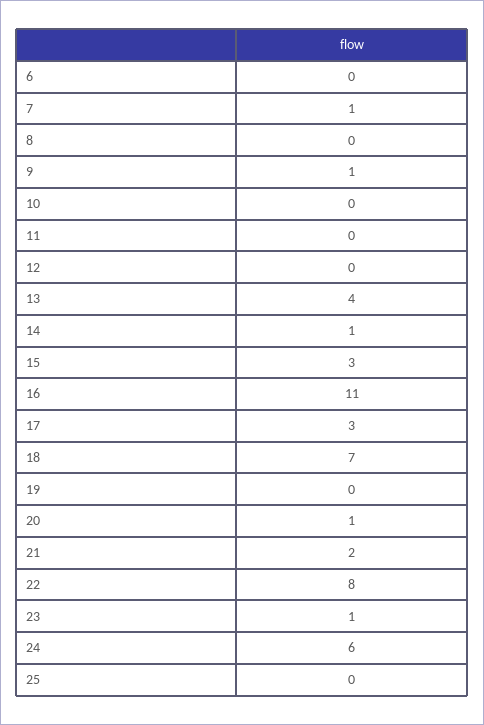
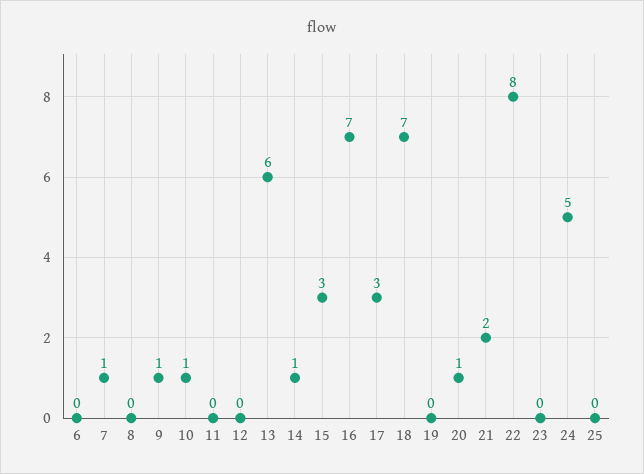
10: 0 -> 1
13: 4 -> 6
16: 11 -> 7
23: 1 -> 0
24: 6 -> 5

